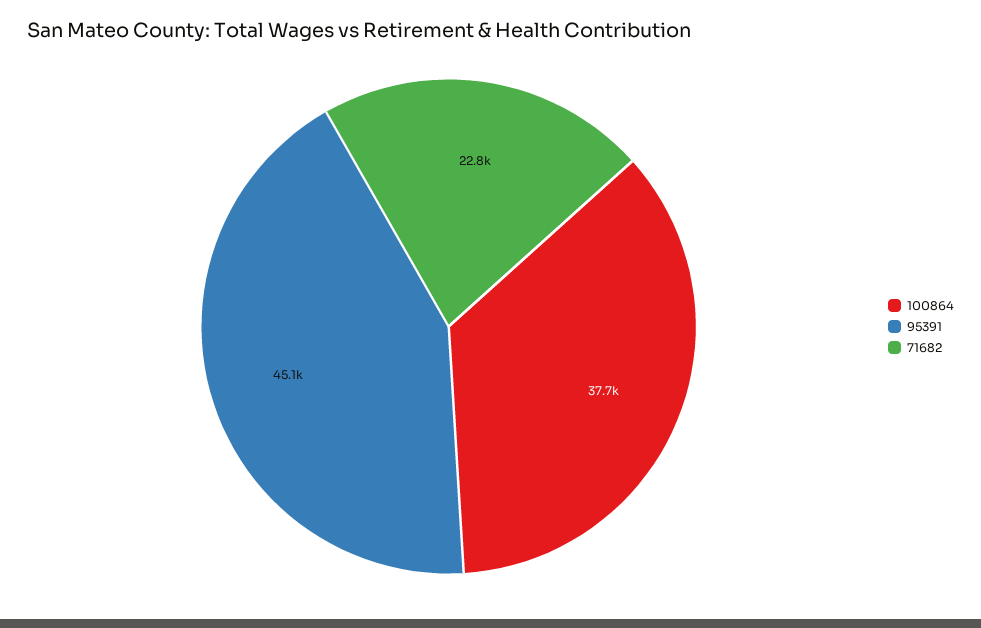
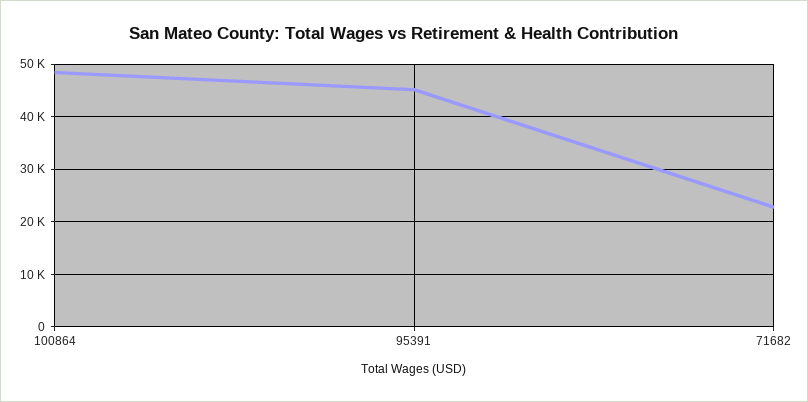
100864: 37700 -> 48000

